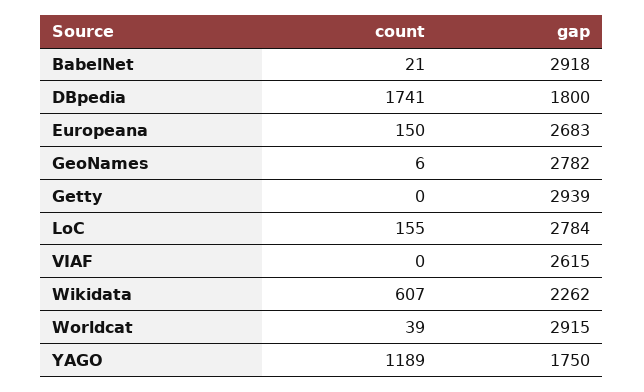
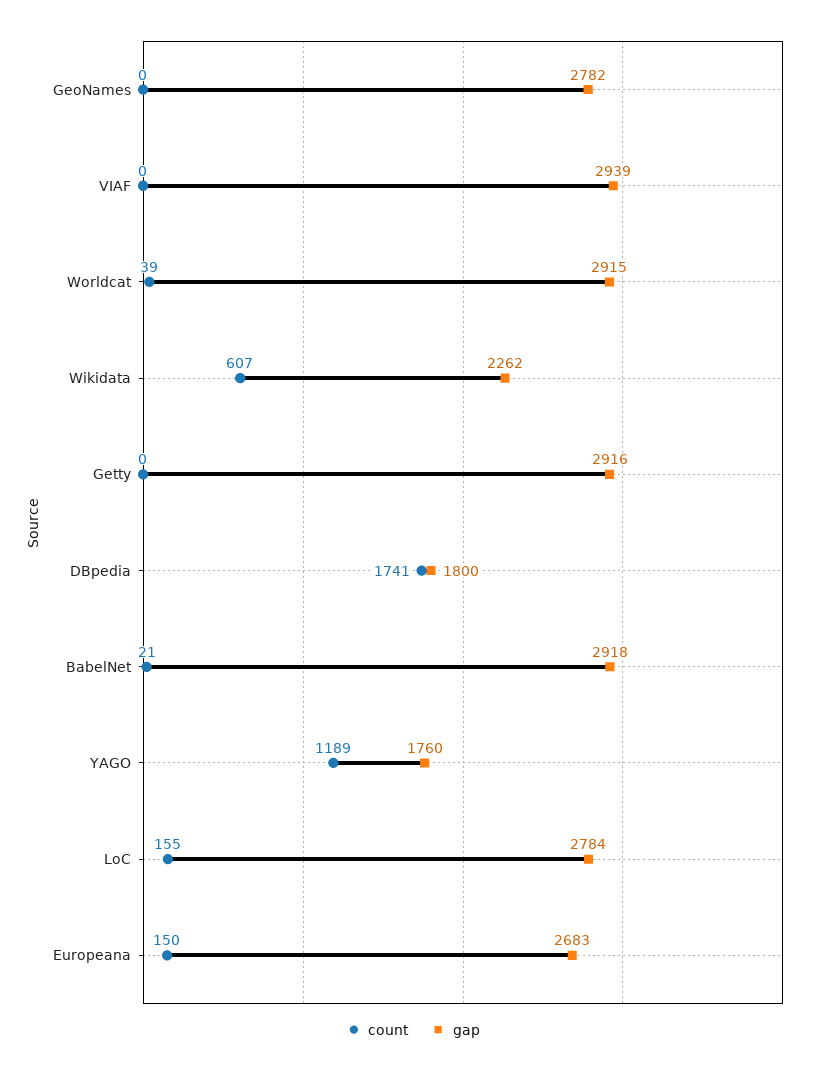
count, GeoNames: 6 -> 0
gap, Getty: 2939 -> 2916
gap, VIAF: 2615 -> 2939
gap, YAGO: 1750 -> 1760

